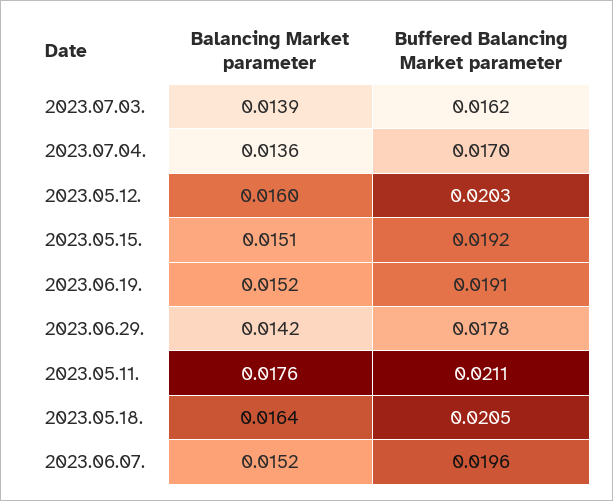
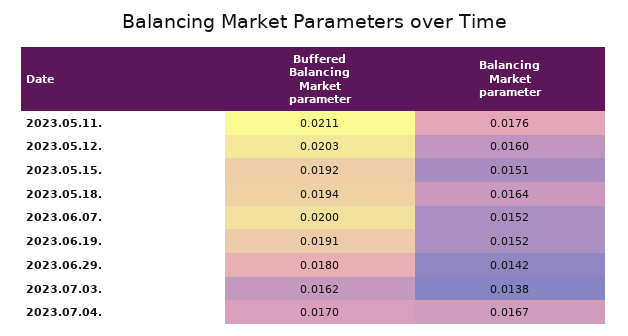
Balancing Market parameter, 2023.07.03.: 0.0139 -> 0.0138
Balancing Market parameter, 2023.07.04.: 0.0136 -> 0.0167
Buffered Balancing Market parameter, 2023.06.29.: 0.0178 -> 0.018
Buffered Balancing Market parameter, 2023.05.18.: 0.0205 -> 0.0194
Buffered Balancing Market parameter, 2023.06.07.: 0.0196 -> 0.02

